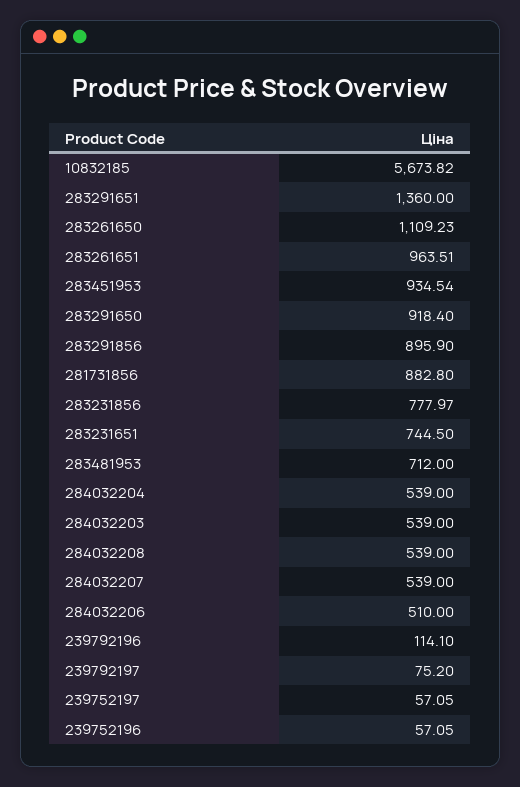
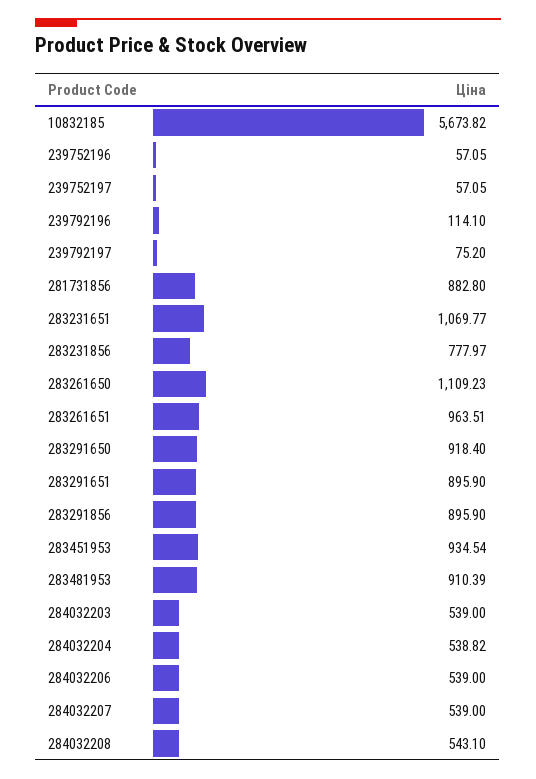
283291651: 1360 -> 895.9
283231651: 744.5 -> 1069.77
283481953: 712 -> 910.39
284032204: 539 -> 538.82
284032208: 539 -> 543.1
284032206: 510 -> 539

